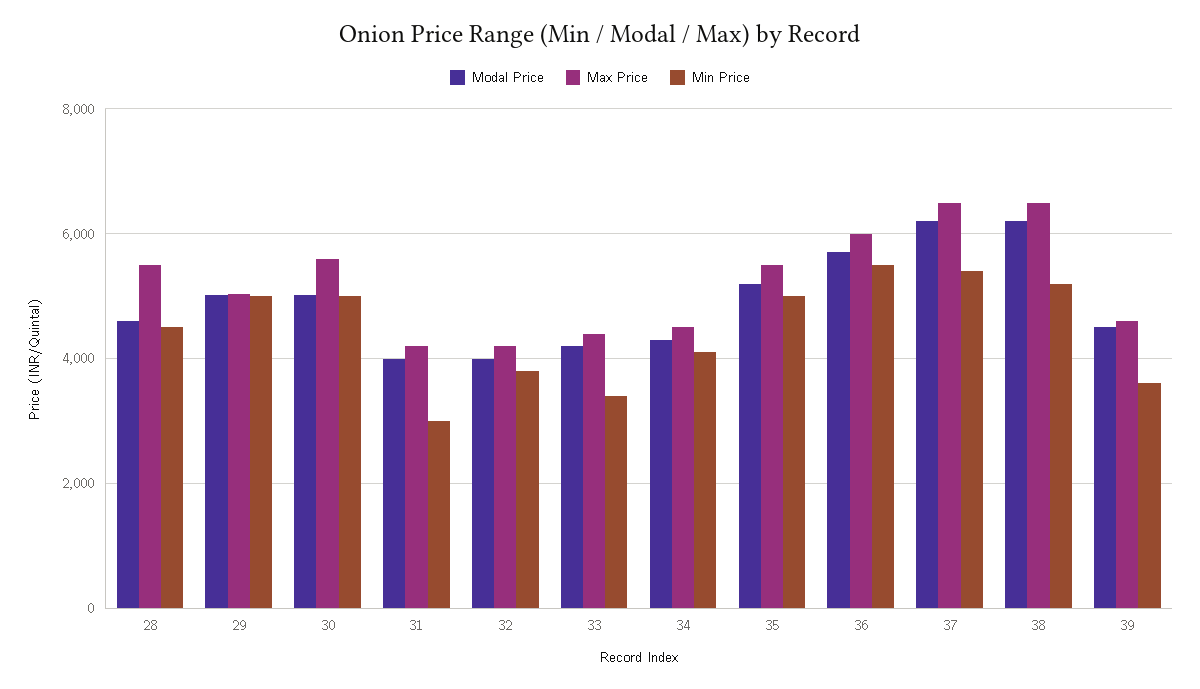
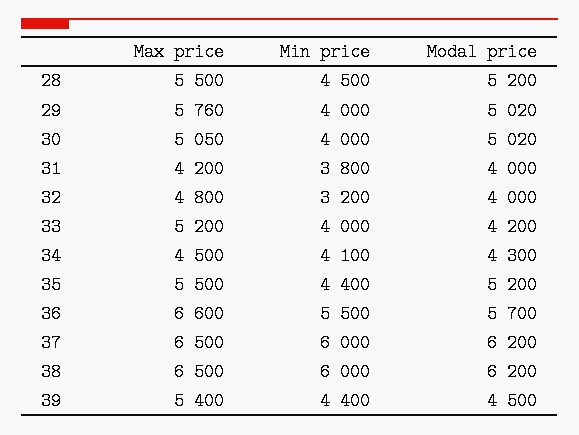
Modal Price, 28: 4600 -> 5200
Max Price, 29: 5000 -> 5760
Min Price, 29: 5000 -> 4000
Max Price, 30: 5600 -> 5050
Min Price, 30: 5000 -> 4000
Min Price, 31: 3000 -> 3800
Max Price, 32: 4200 -> 4800
Min Price, 32: 3800 -> 3200
Max Price, 33: 4400 -> 5200
Min Price, 33: 3400 -> 4000
Min Price, 35: 5000 -> 4400
Max Price, 36: 6000 -> 6600
Min Price, 37: 5400 -> 6000
Min Price, 38: 5200 -> 6000
Max Price, 39: 4600 -> 5400
Min Price, 39: 3600 -> 4400

